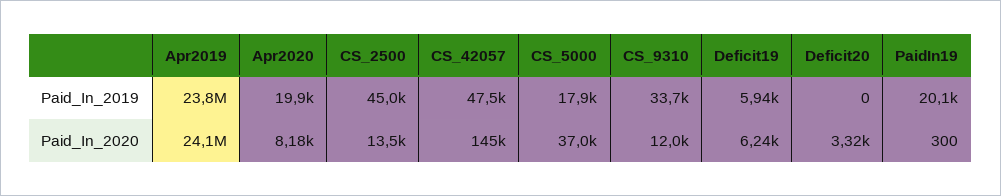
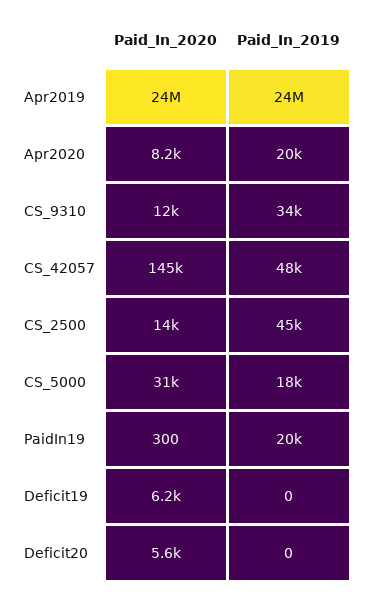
Deficit19, Paid_In_2019: 5940 -> 0
CS_5000, Paid_In_2020: 37000 -> 31000
Deficit20, Paid_In_2020: 3320 -> 5600

